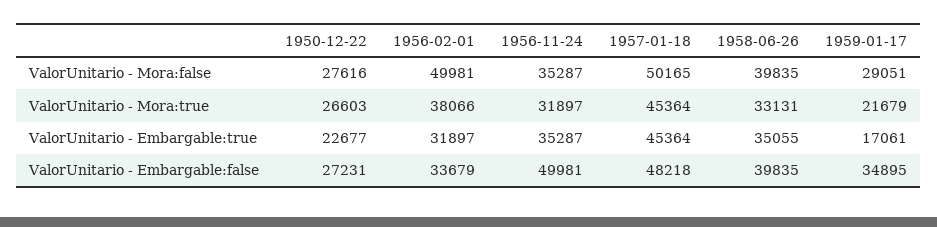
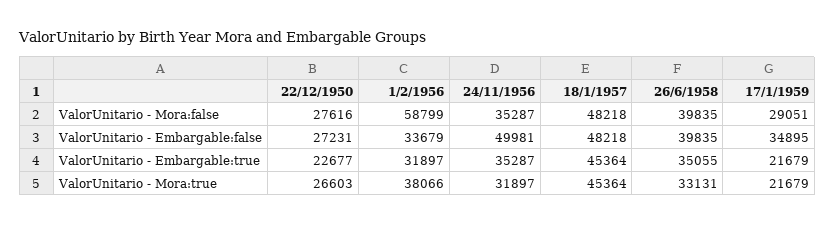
1956-02-01, ValorUnitario - Mora:false: 49981 -> 58799
1957-01-18, ValorUnitario - Mora:false: 50165 -> 48218
1959-01-17, ValorUnitario - Embargable:true: 17061 -> 21679

